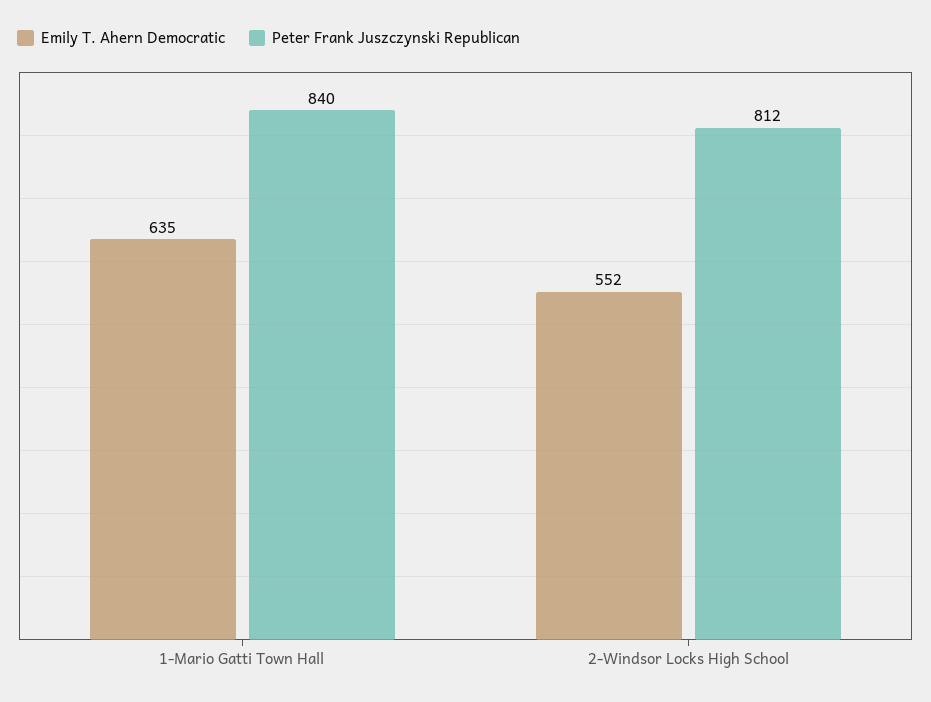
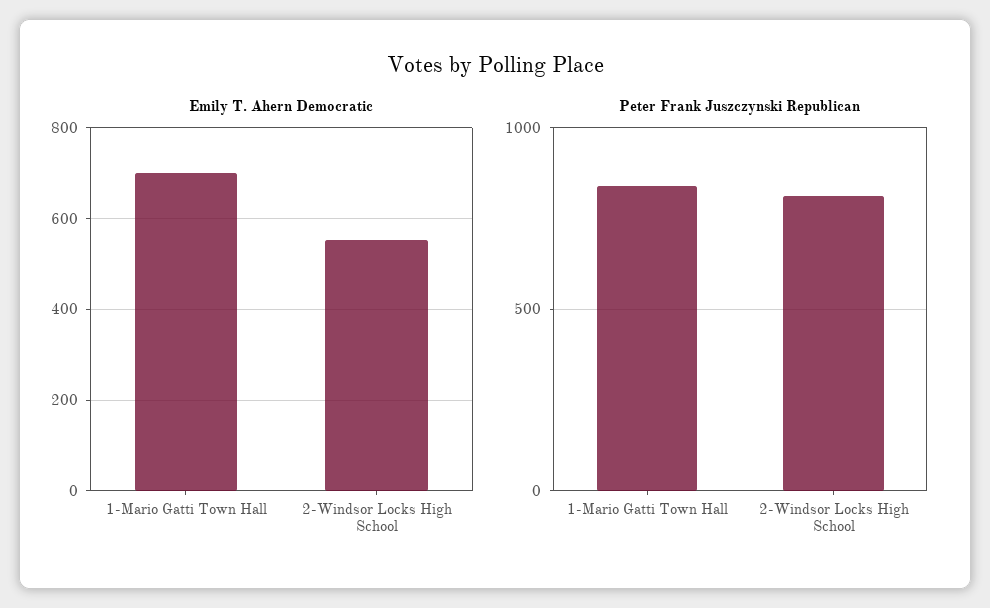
Emily T. Ahern Democratic, 1-Mario Gatti Town Hall: 635 -> 700

